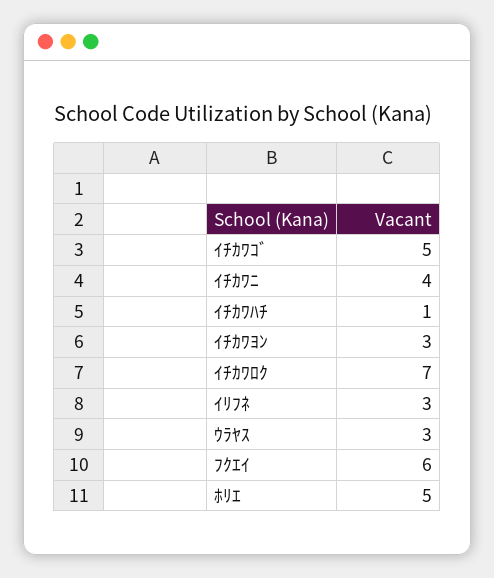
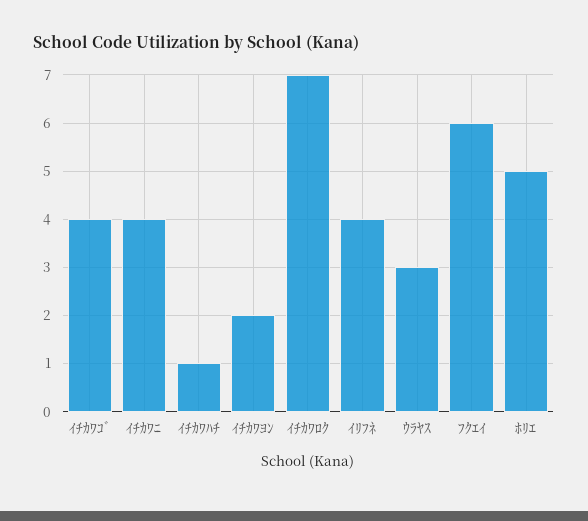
ｲﾁｶﾜｺﾞ: 5 -> 4
ｲﾁｶﾜﾖﾝ: 3 -> 2
ｲﾘﾌﾈ: 3 -> 4

